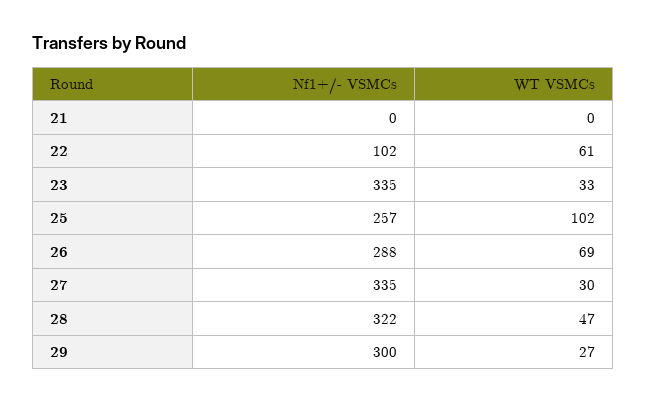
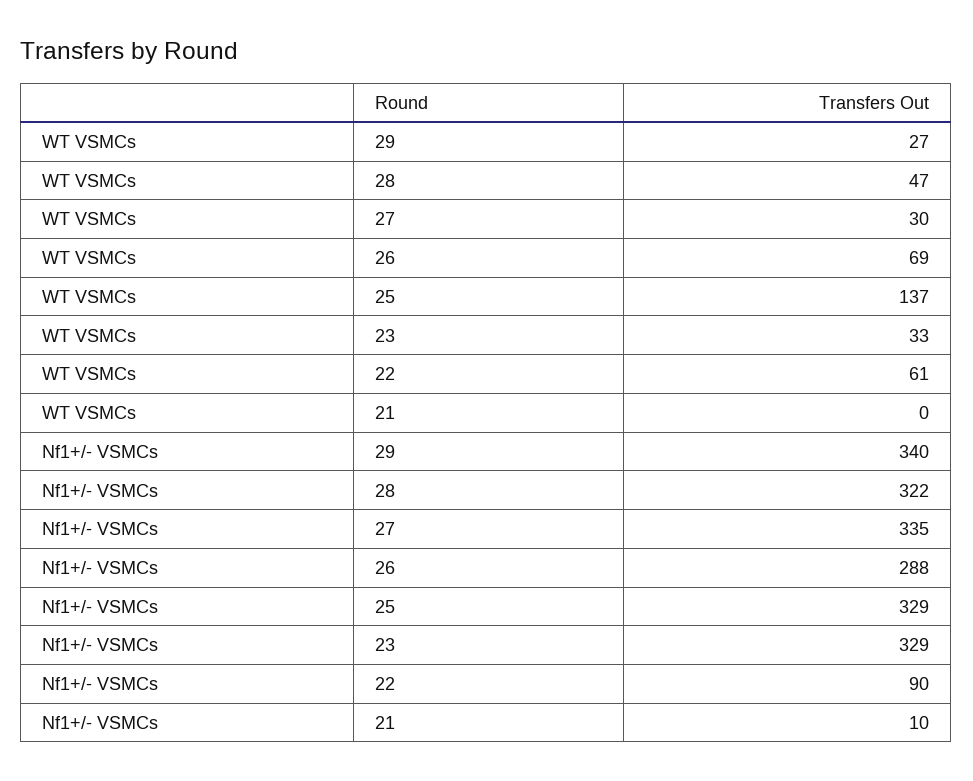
Nf1+/- VSMCs, 21: 0 -> 10
Nf1+/- VSMCs, 22: 102 -> 90
Nf1+/- VSMCs, 23: 335 -> 329
Nf1+/- VSMCs, 25: 257 -> 329
WT VSMCs, 25: 102 -> 137
Nf1+/- VSMCs, 29: 300 -> 340

